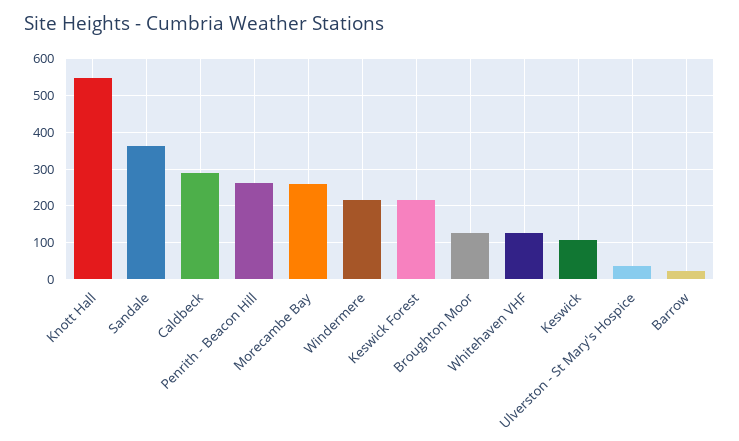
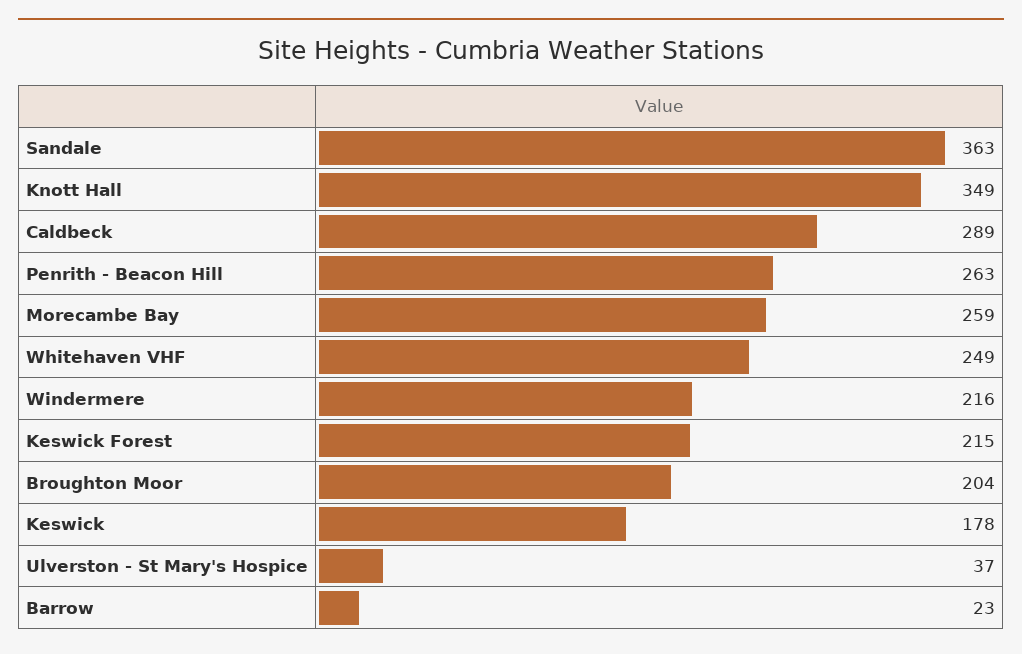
Knott Hall: 540 -> 349
Broughton Moor: 120 -> 204
Whitehaven VHF: 120 -> 249
Keswick: 100 -> 178

